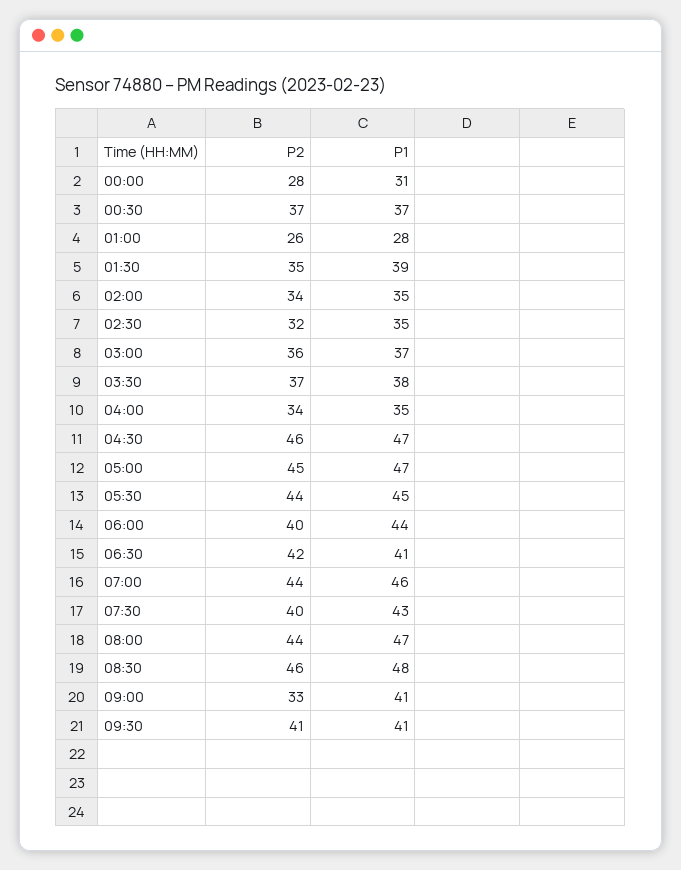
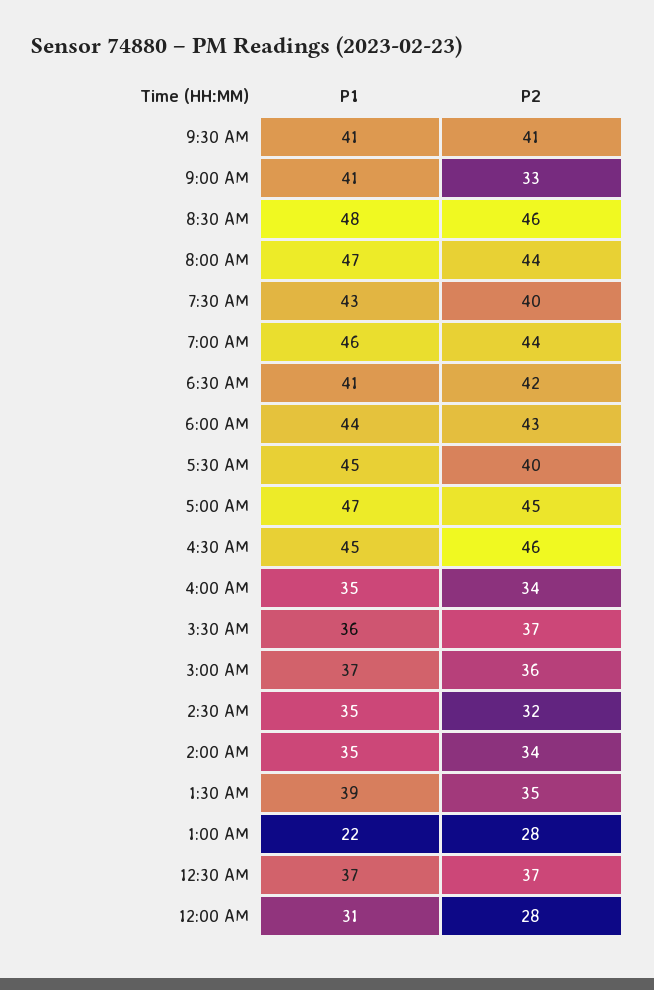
P2, 01:00: 26 -> 28
P1, 01:00: 28 -> 22
P1, 03:30: 38 -> 36
P1, 04:30: 47 -> 45
P2, 05:30: 44 -> 40
P2, 06:00: 40 -> 43

